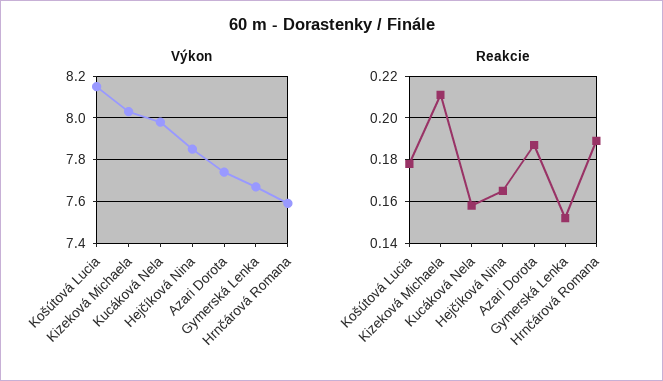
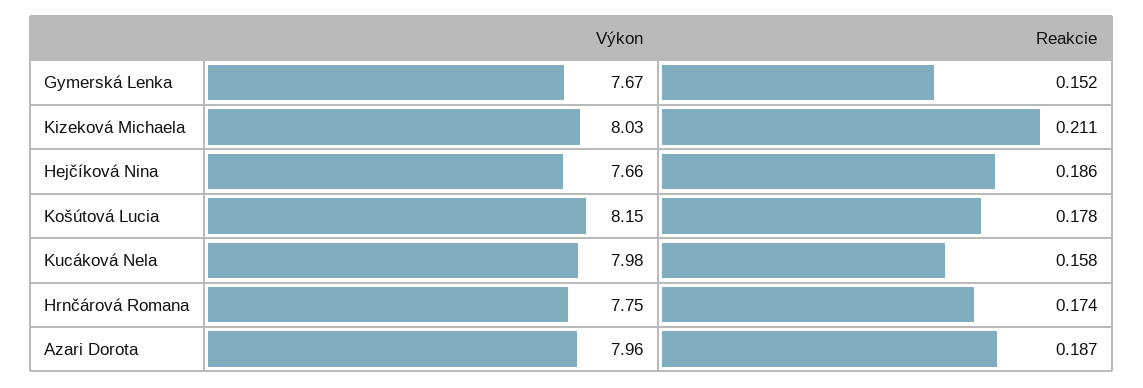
Výkon, Hejčíková Nina: 7.85 -> 7.66
Výkon, Azari Dorota: 7.75 -> 7.96
Výkon, Hrnčárová Romana: 7.6 -> 7.75
Reakcie, Hejčíková Nina: 0.165 -> 0.186
Reakcie, Hrnčárová Romana: 0.19 -> 0.174

